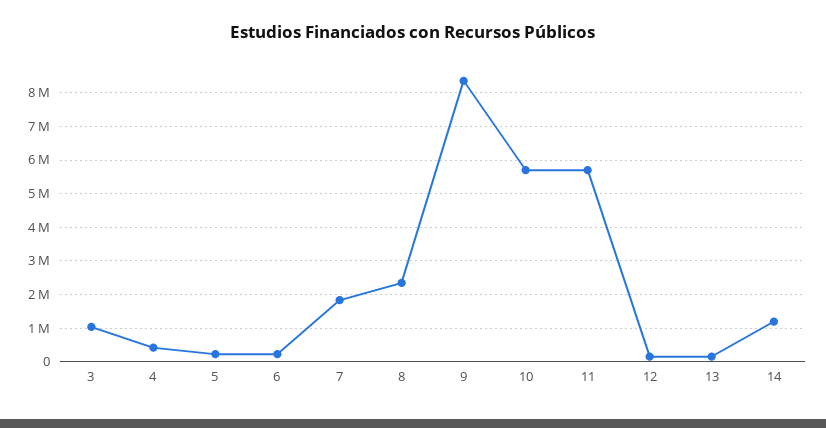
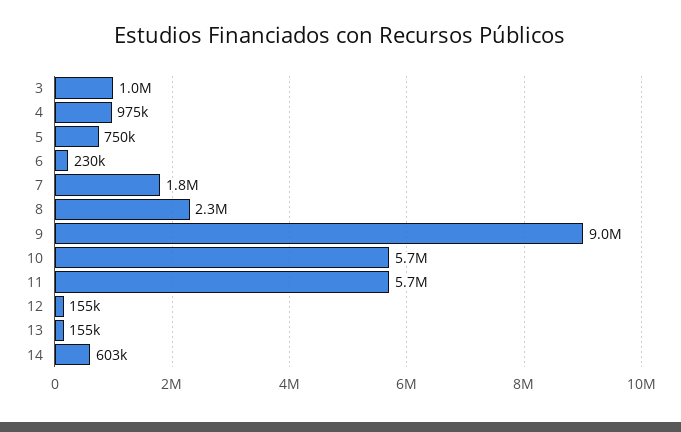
4: 400000 -> 975000
5: 200000 -> 750000
9: 8400000 -> 9000000
14: 1200000 -> 603000

